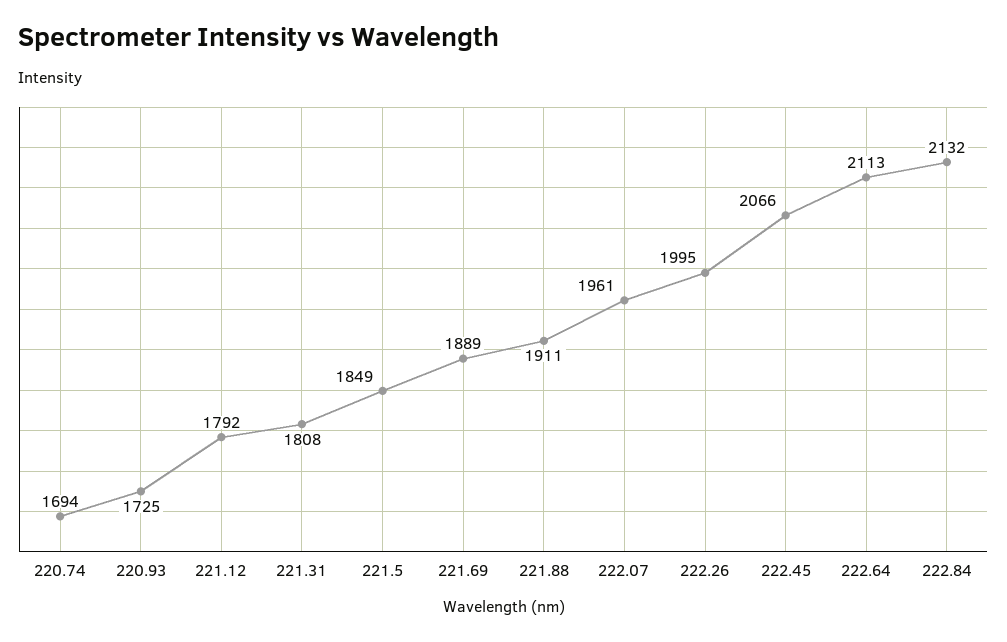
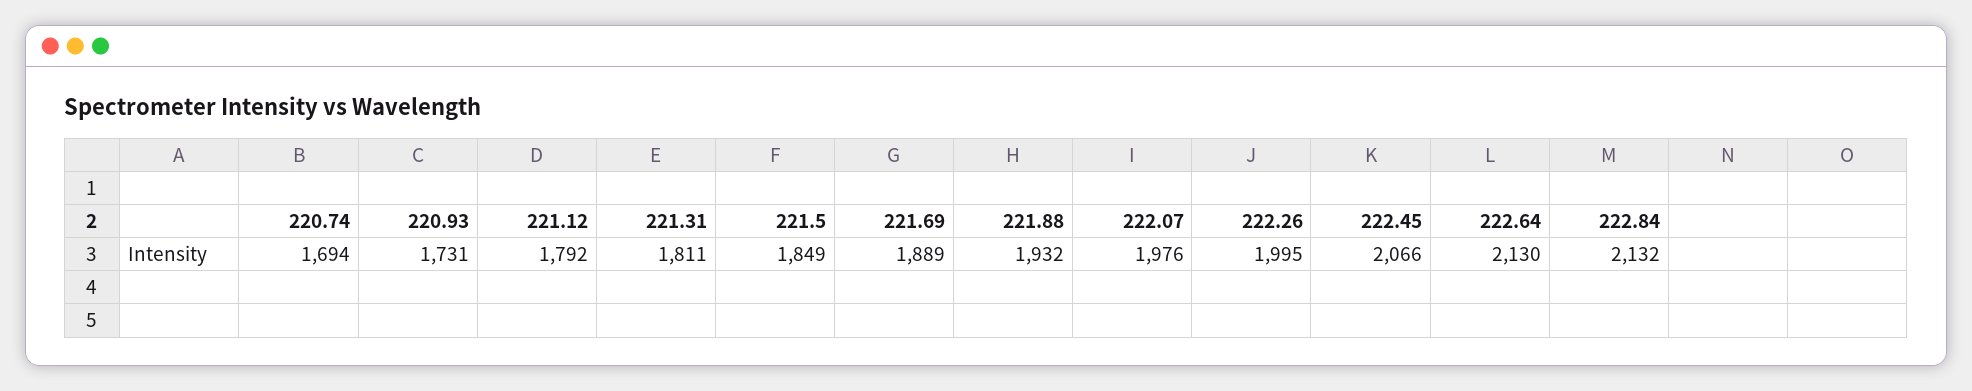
220.93: 1725 -> 1731
221.31: 1808 -> 1811
221.88: 1911 -> 1932
222.07: 1961 -> 1976
222.64: 2113 -> 2130

